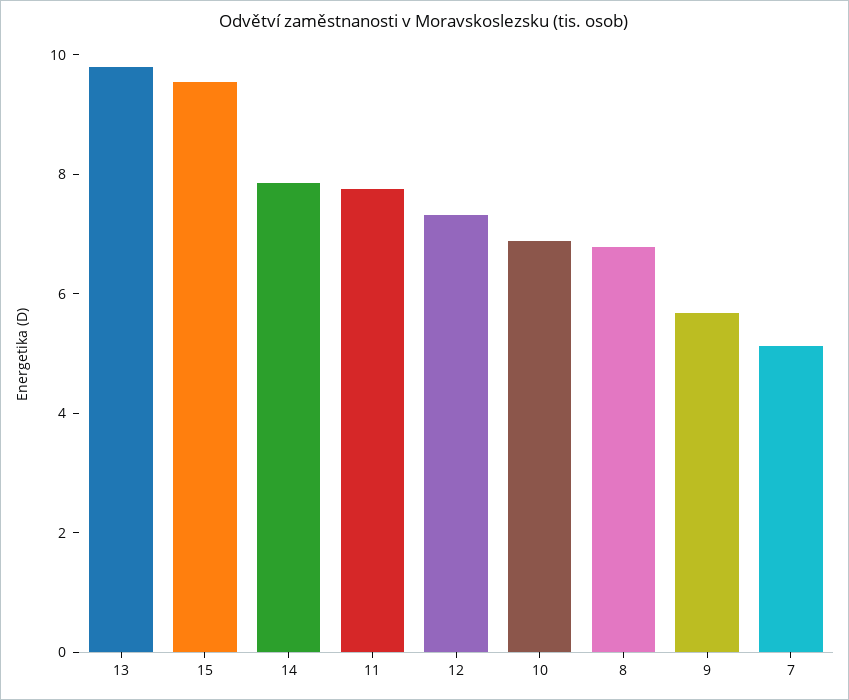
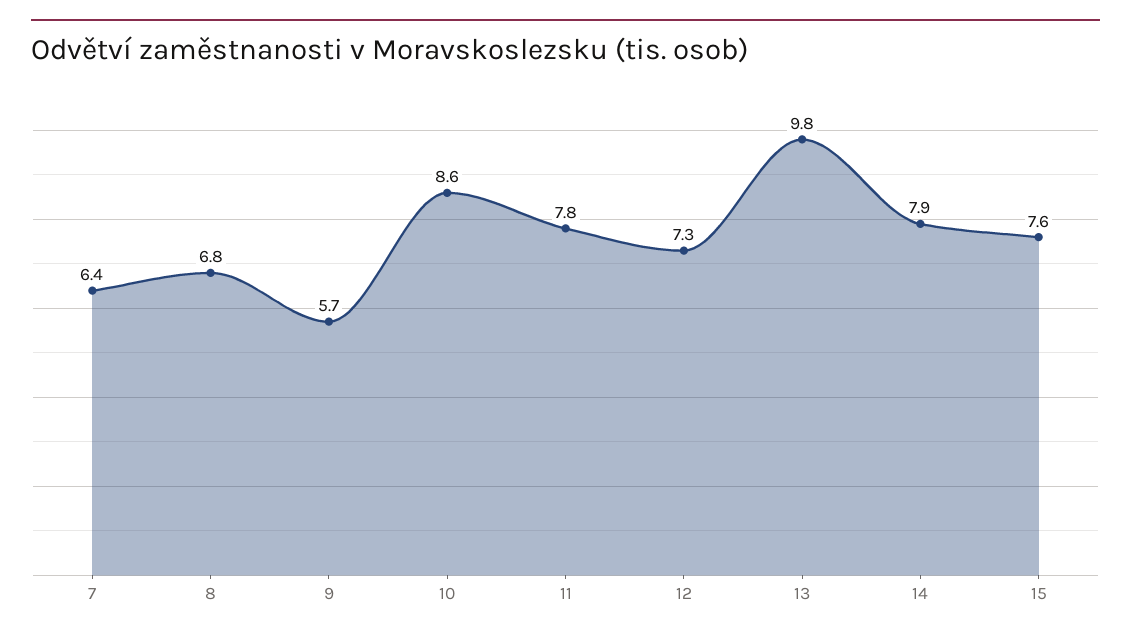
15: 9.5 -> 7.6
10: 7 -> 8.6
7: 5 -> 6.4

